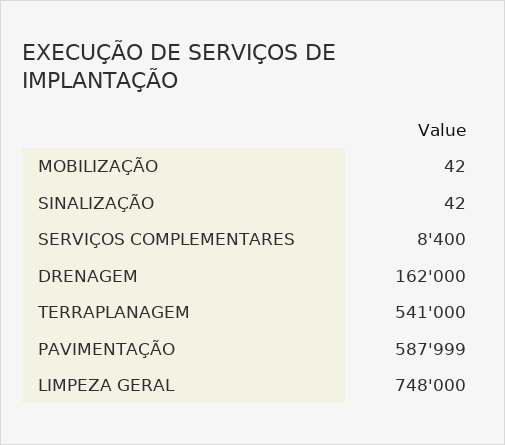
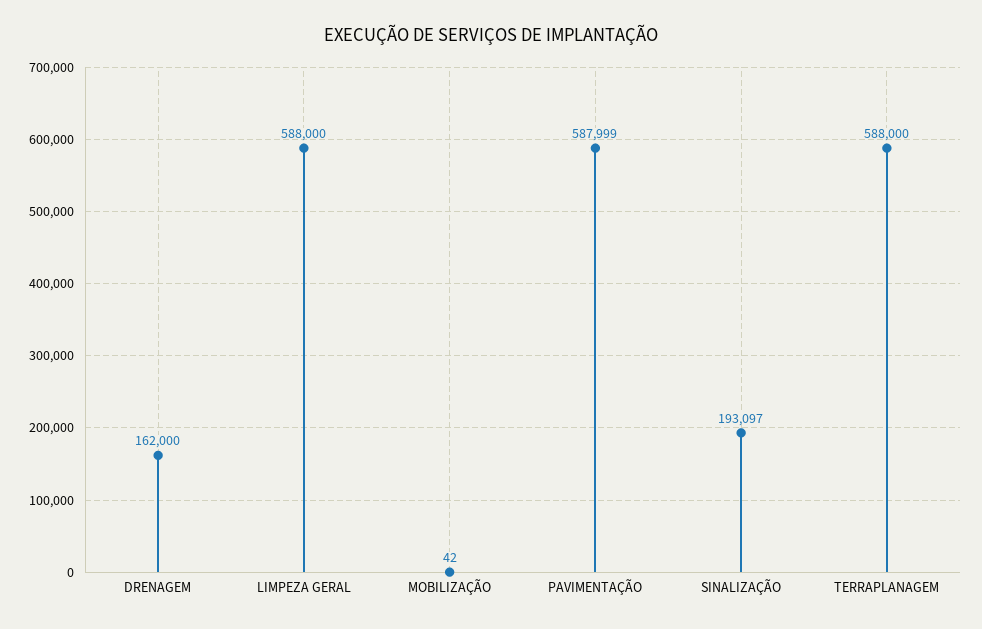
SINALIZAÇÃO: 42 -> 193097
SERVIÇOS COMPLEMENTARES: 8400 -> none
TERRAPLANAGEM: 541000 -> 588000
LIMPEZA GERAL: 748000 -> 588000

